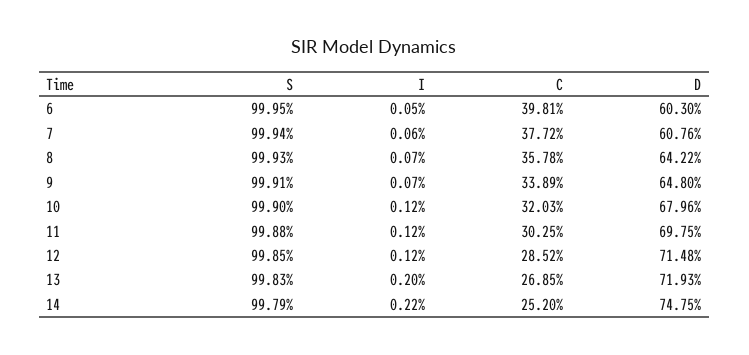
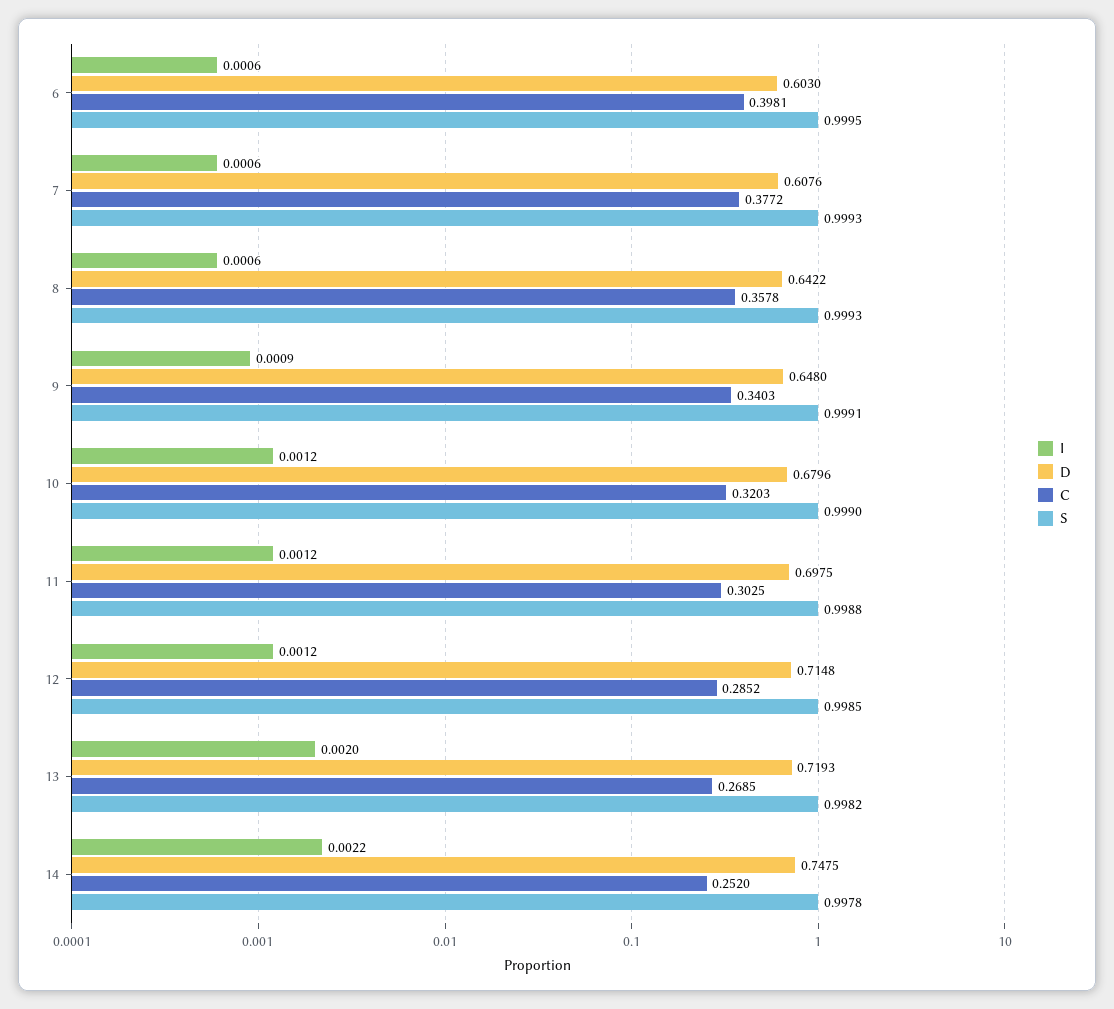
I, 6: 0.0005 -> 0.0006
S, 7: 0.9994 -> 0.9993
I, 8: 0.0007 -> 0.0006
I, 9: 0.0007 -> 0.0009
C, 9: 0.3389 -> 0.3403
S, 13: 0.9983 -> 0.9982
S, 14: 0.9979 -> 0.9978

